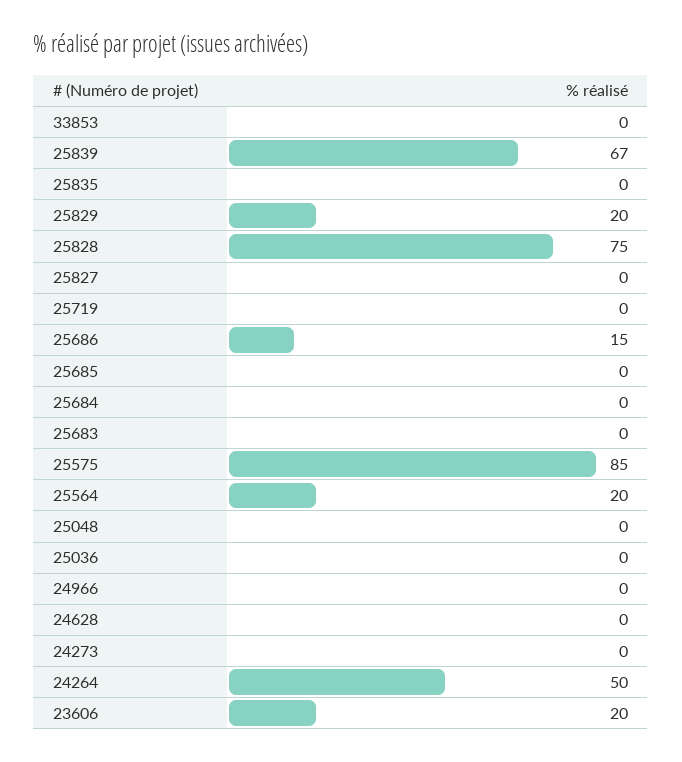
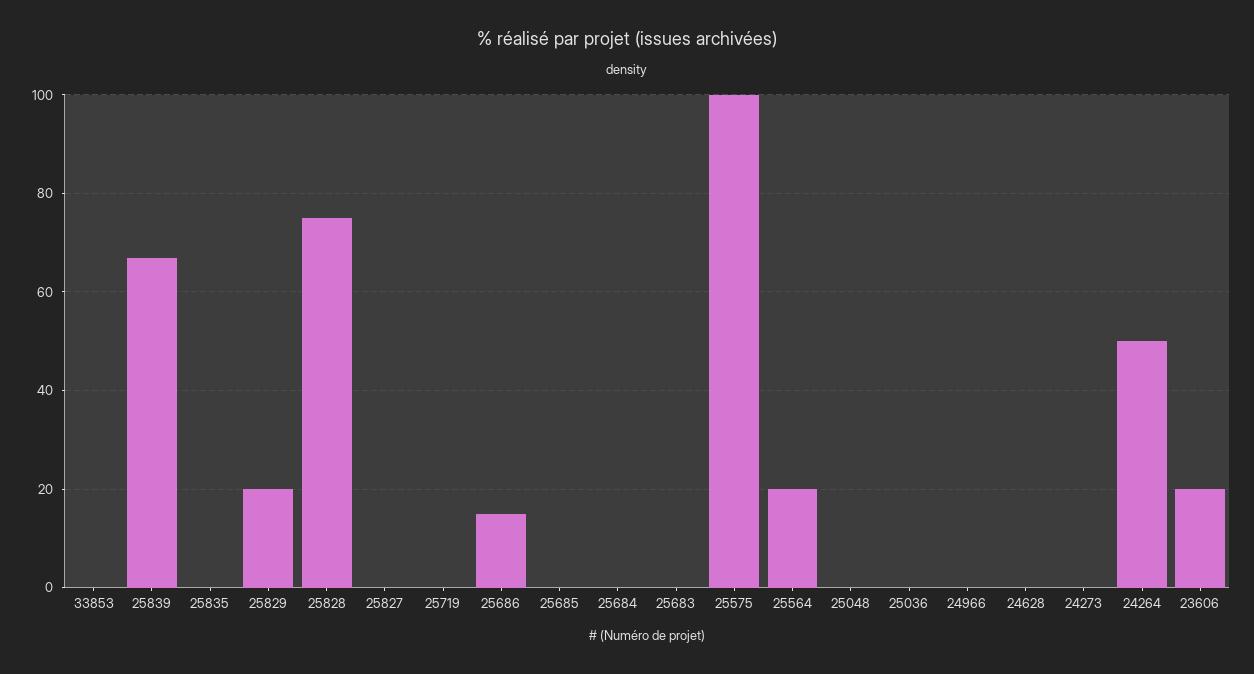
25575: 85 -> 100

